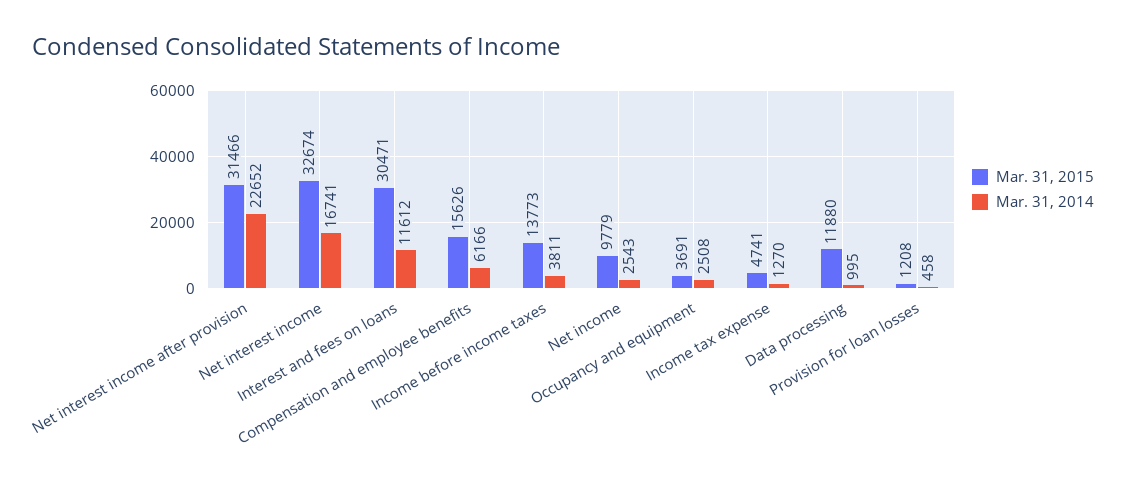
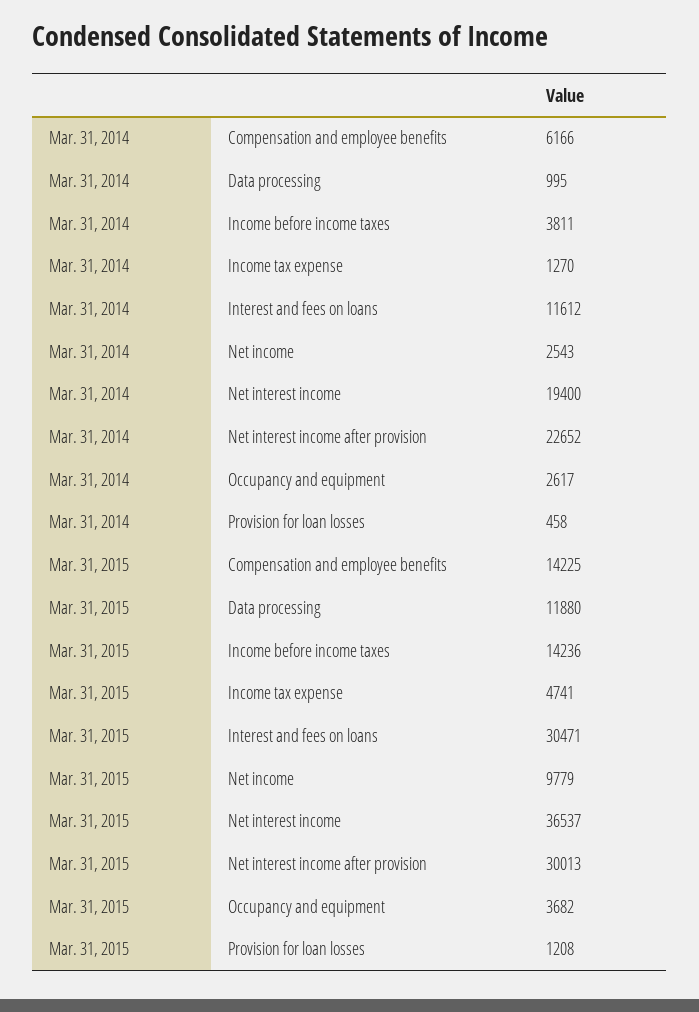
Mar. 31, 2015, Net interest income after provision: 31466 -> 30013
Mar. 31, 2015, Net interest income: 32674 -> 36537
Mar. 31, 2014, Net interest income: 16741 -> 19400
Mar. 31, 2015, Compensation and employee benefits: 15626 -> 14225
Mar. 31, 2015, Income before income taxes: 13773 -> 14236
Mar. 31, 2015, Occupancy and equipment: 3691 -> 3682
Mar. 31, 2014, Occupancy and equipment: 2508 -> 2617

